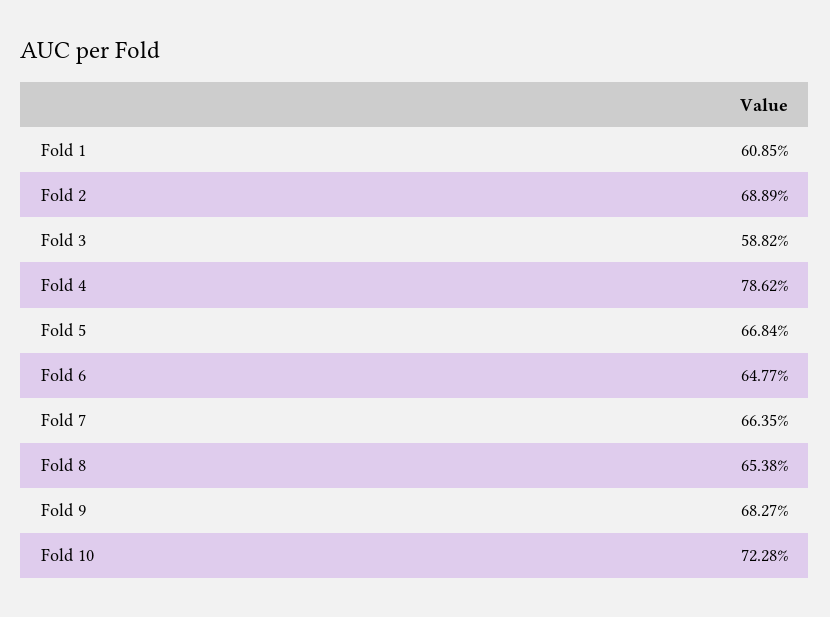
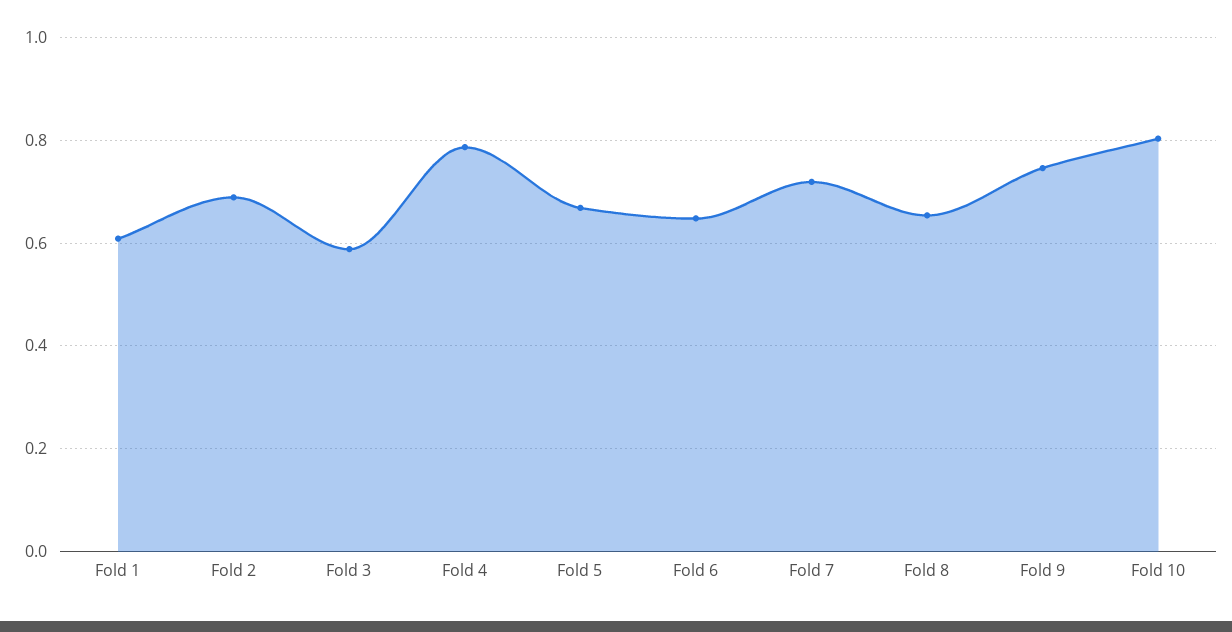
Fold 7: 0.6635 -> 0.72
Fold 9: 0.6827 -> 0.74
Fold 10: 0.7228 -> 0.8

